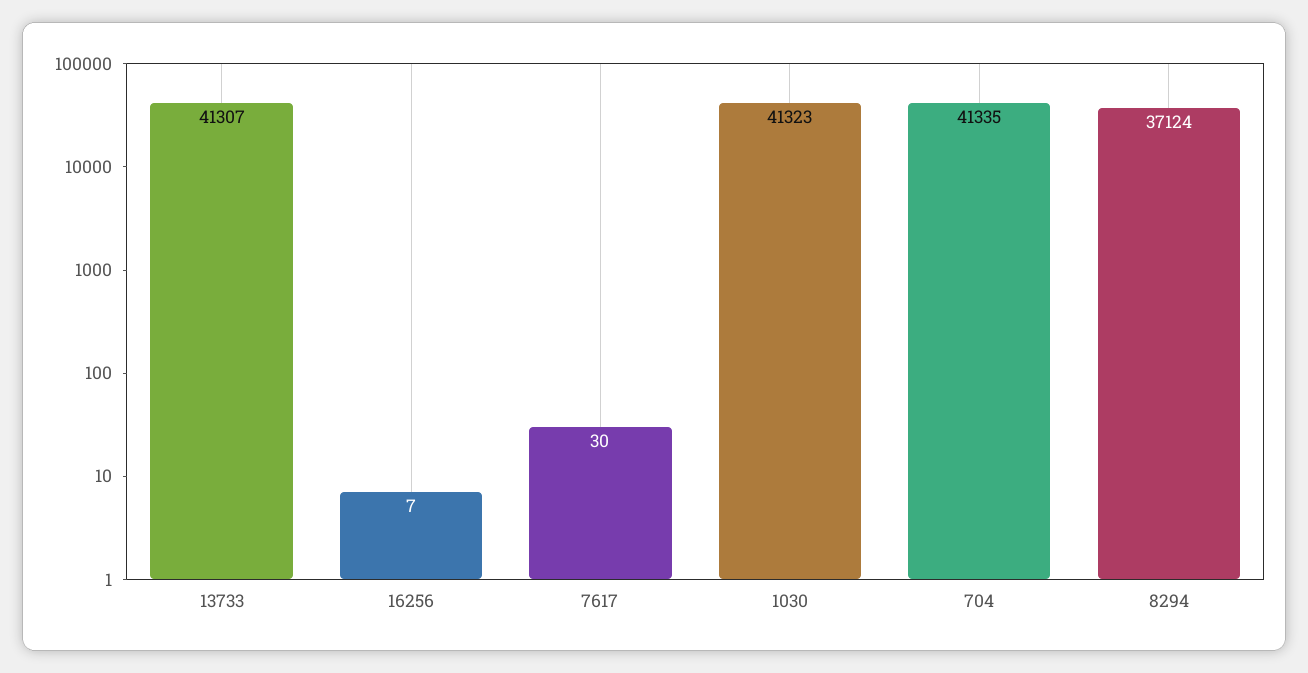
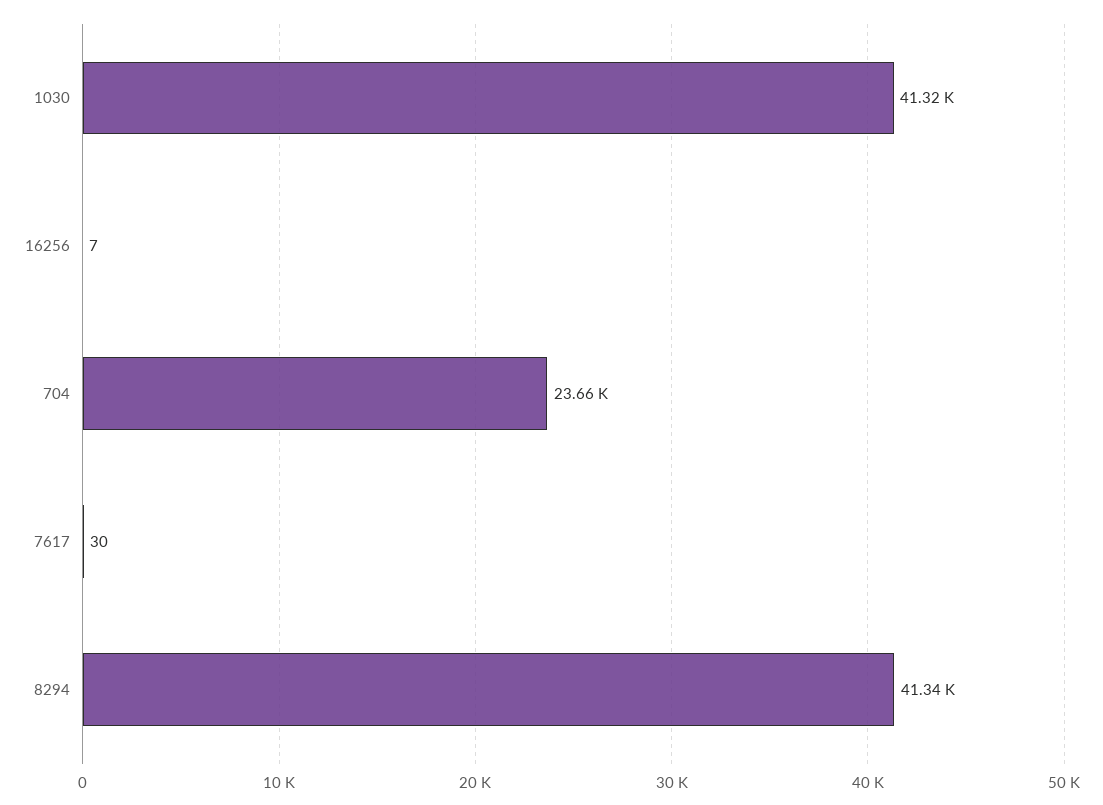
13733: 41307 -> none
704: 41335 -> 23660
8294: 37124 -> 41340

